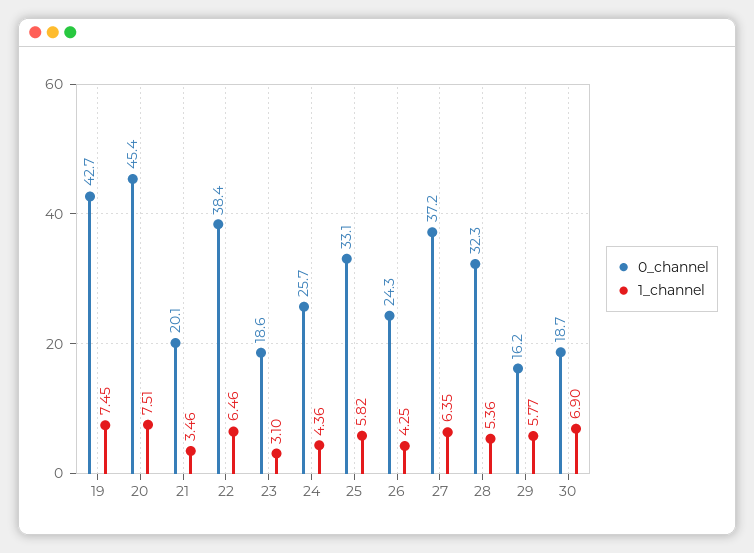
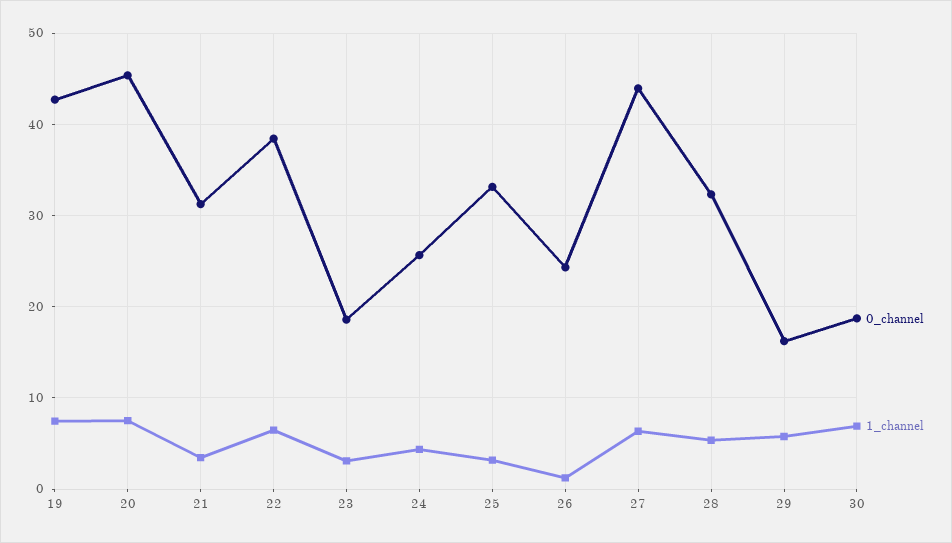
0_channel, 21: 20.1 -> 31
1_channel, 25: 5.82 -> 3
1_channel, 26: 4.25 -> 1
0_channel, 27: 37.2 -> 44

